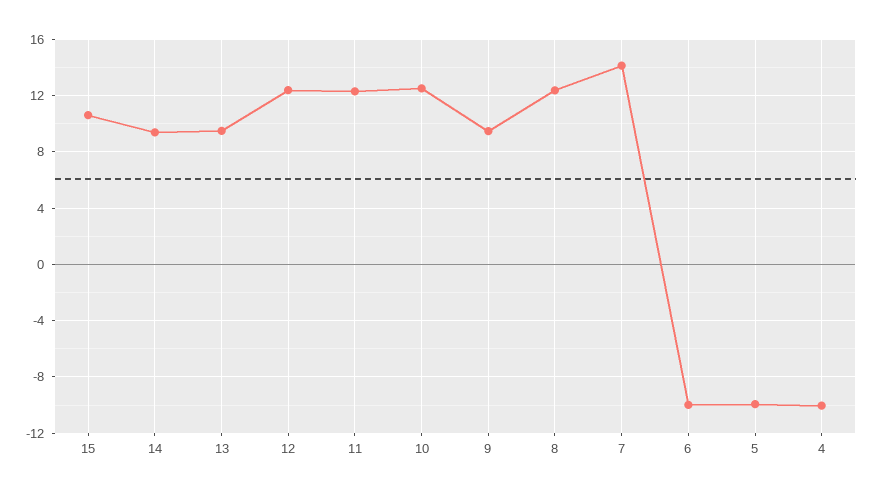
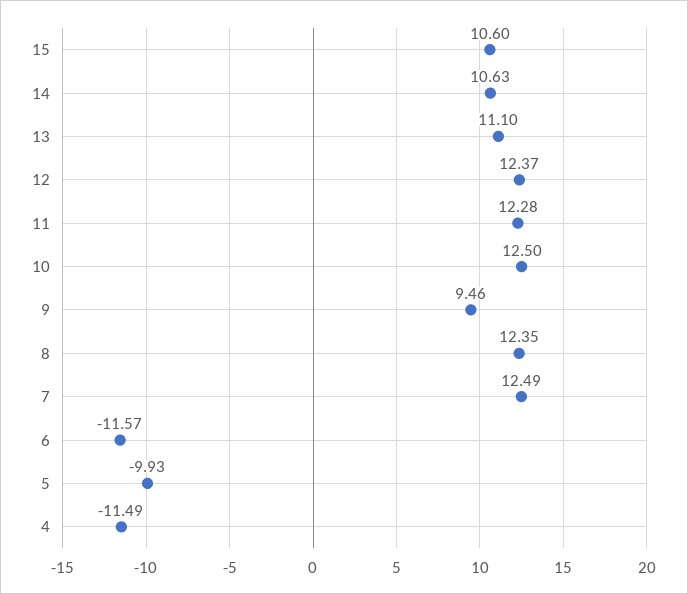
14: 9.5 -> 10.63
13: 9.5 -> 11.1
7: 14 -> 12.49
6: -10 -> -11.57
4: -10 -> -11.49

